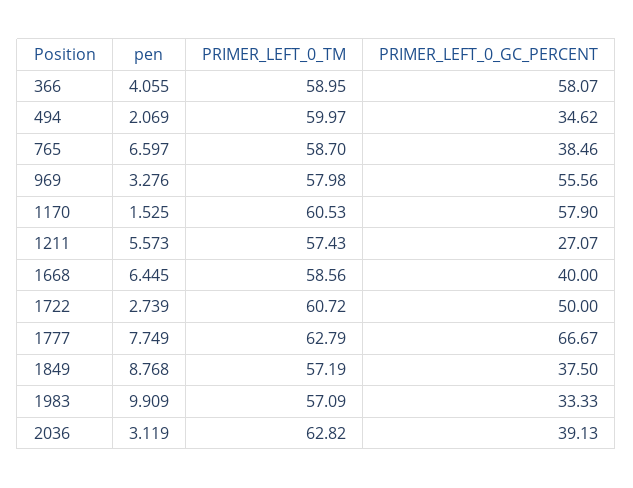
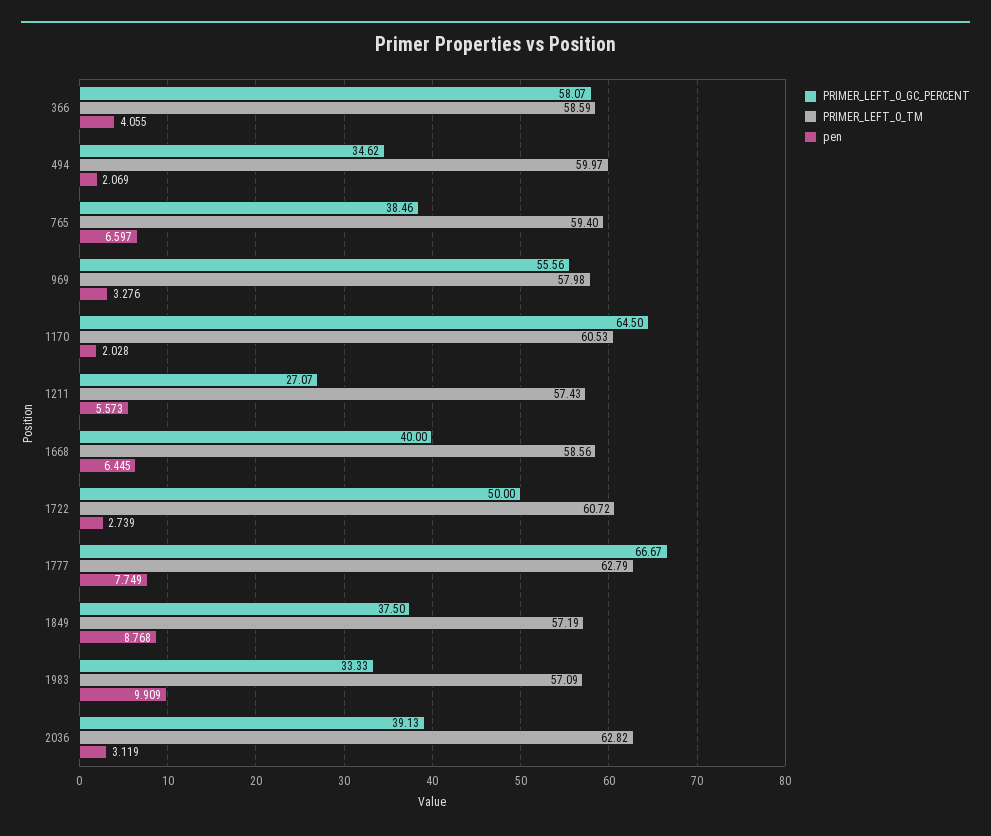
PRIMER_LEFT_0_TM, 366: 58.95 -> 58.59
PRIMER_LEFT_0_TM, 765: 58.7 -> 59.4
pen, 1170: 1.525 -> 2.028
PRIMER_LEFT_0_GC_PERCENT, 1170: 57.9 -> 64.5

